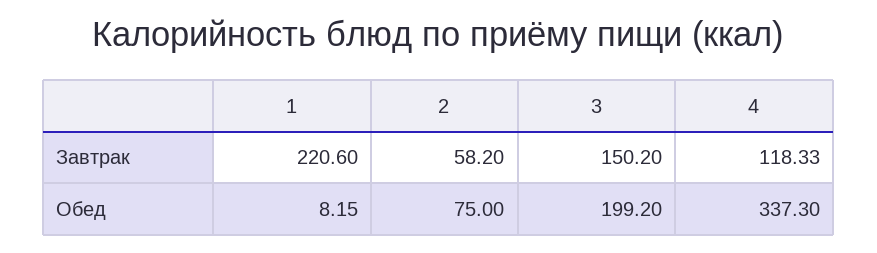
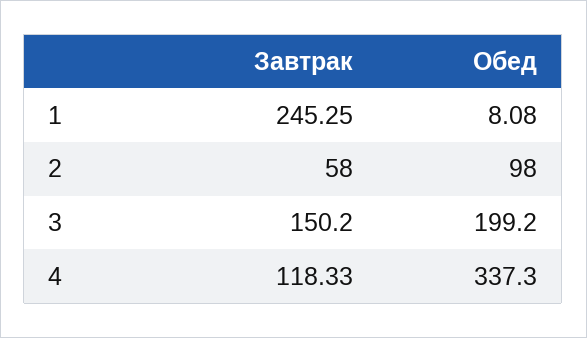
1, Завтрак: 220.6 -> 245.25
2, Завтрак: 58.2 -> 58
1, Обед: 8.15 -> 8.08
2, Обед: 75 -> 98

